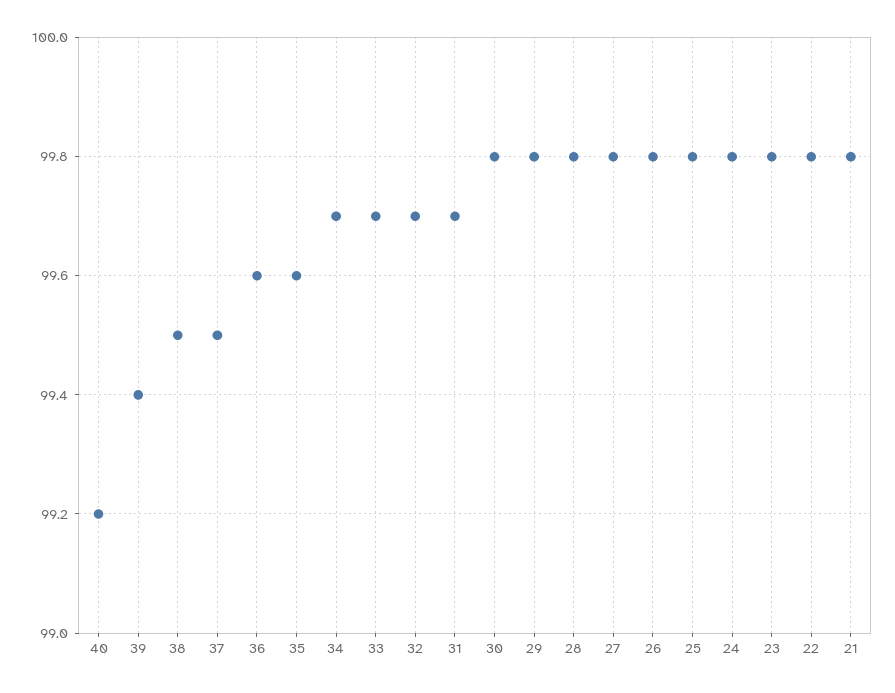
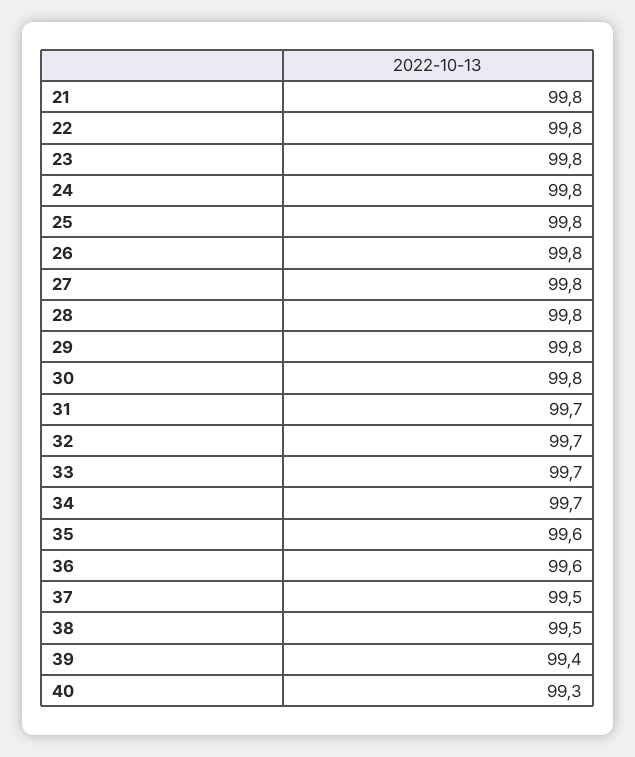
40: 99.2 -> 99.3

